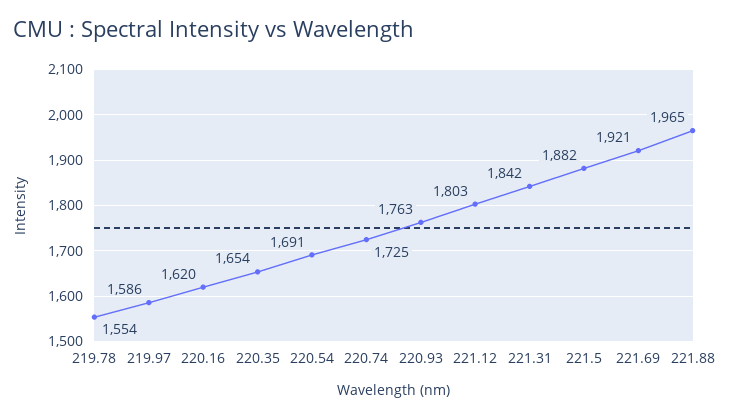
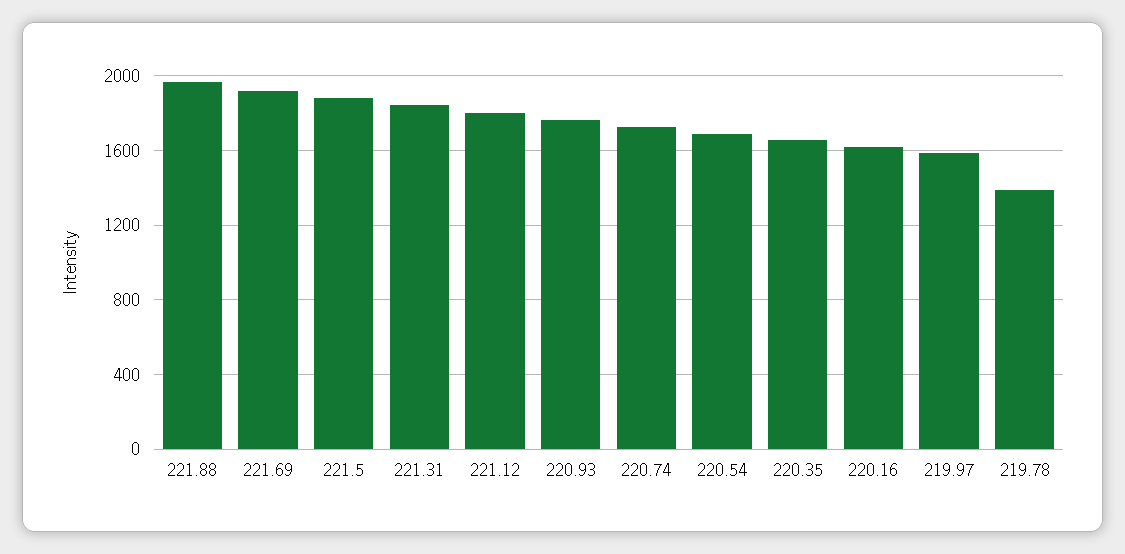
219.78: 1554 -> 1400

